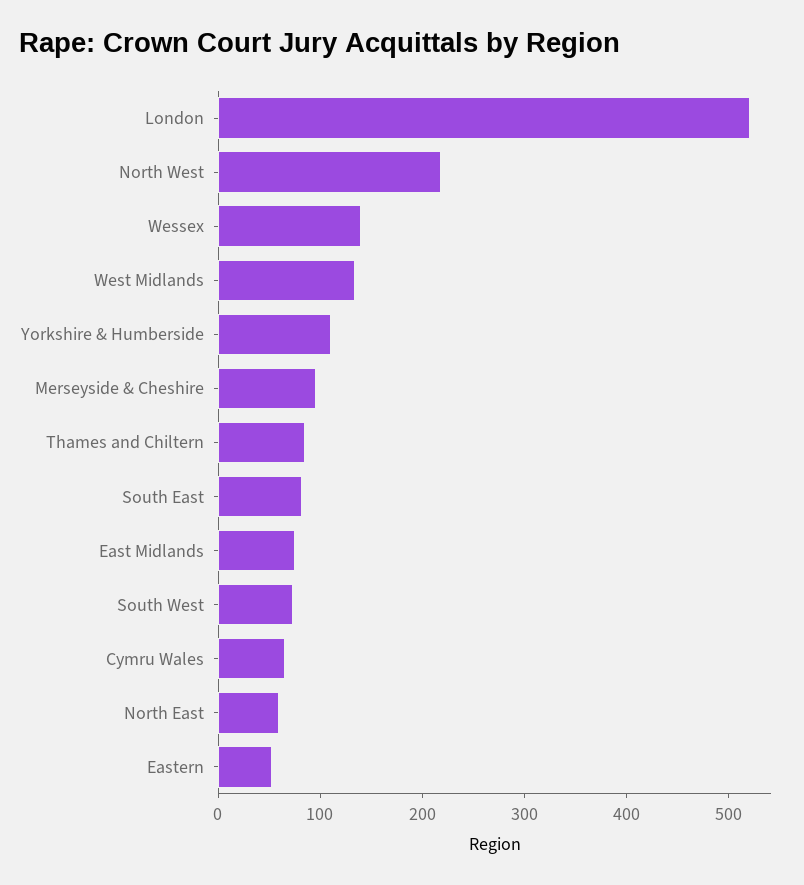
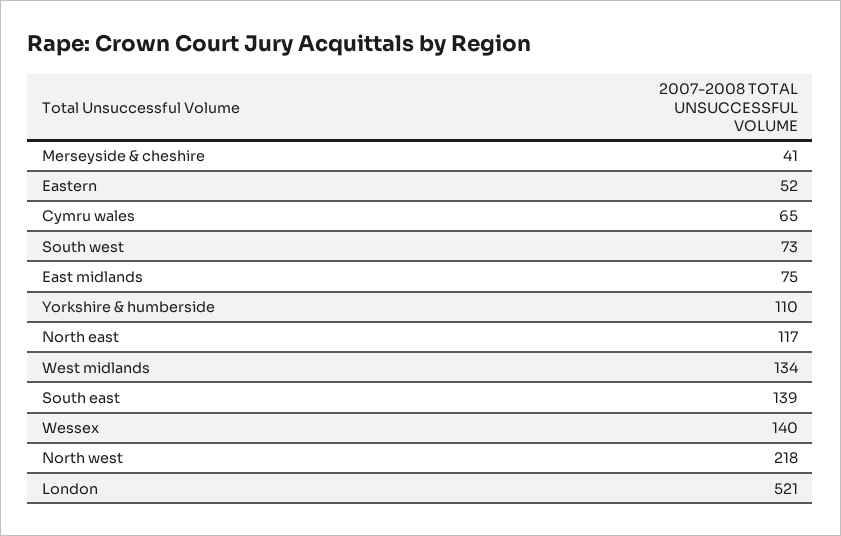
Merseyside & Cheshire: 100 -> 41
Thames and Chiltern: 80 -> none
South East: 80 -> 139
North East: 60 -> 117

